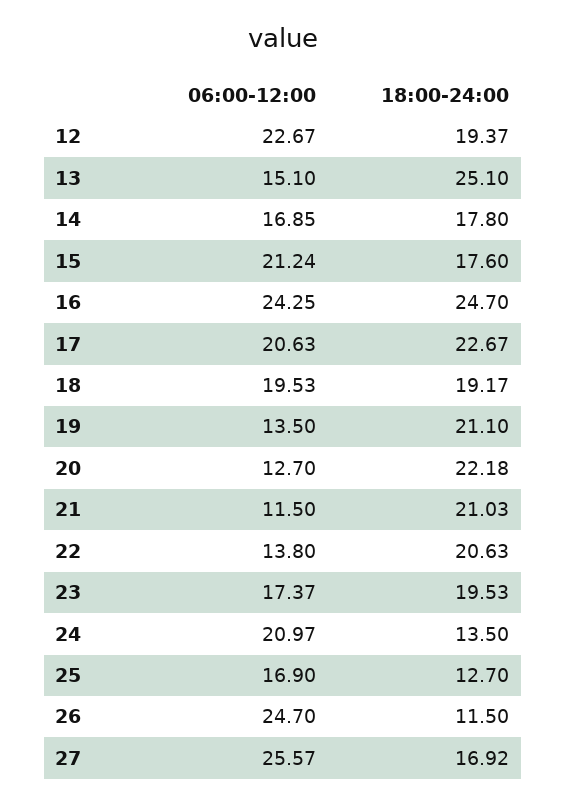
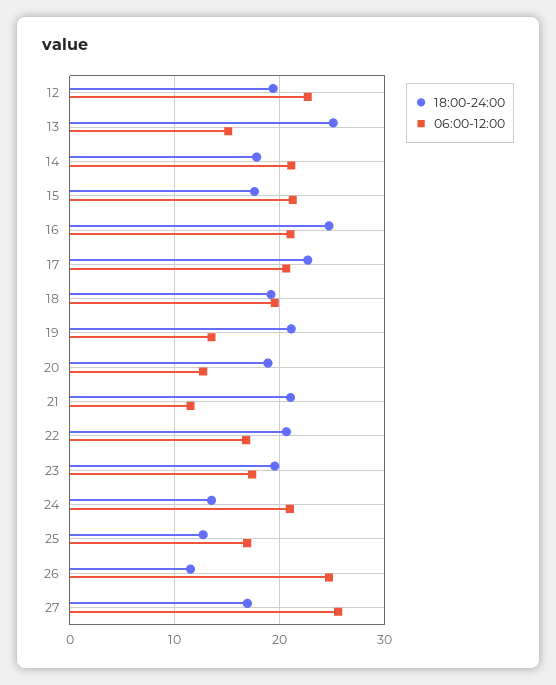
06:00-12:00, 14: 16.85 -> 21
06:00-12:00, 16: 24.25 -> 21
18:00-24:00, 20: 22.18 -> 19
06:00-12:00, 22: 13.8 -> 17

